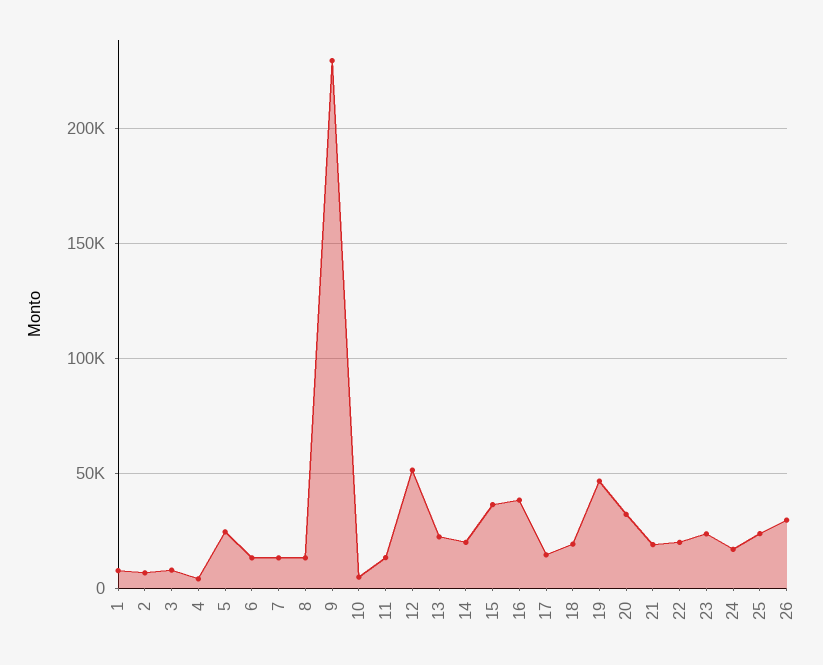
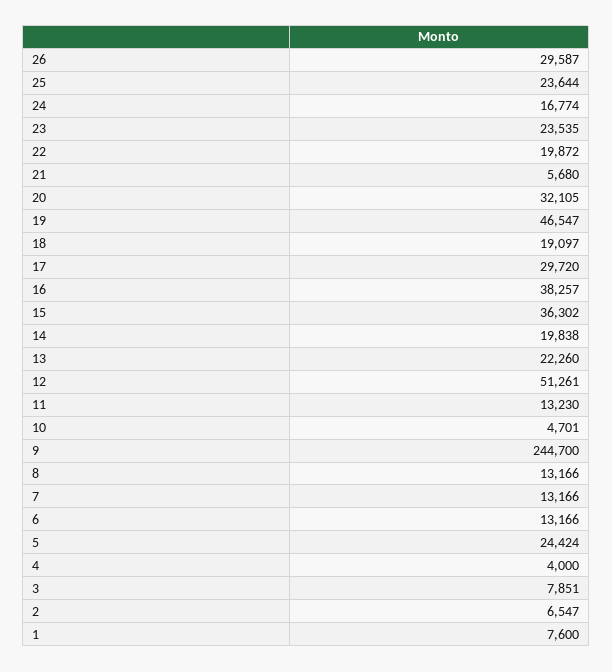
9: 230000 -> 244700
17: 15000 -> 29720
21: 20000 -> 5680

